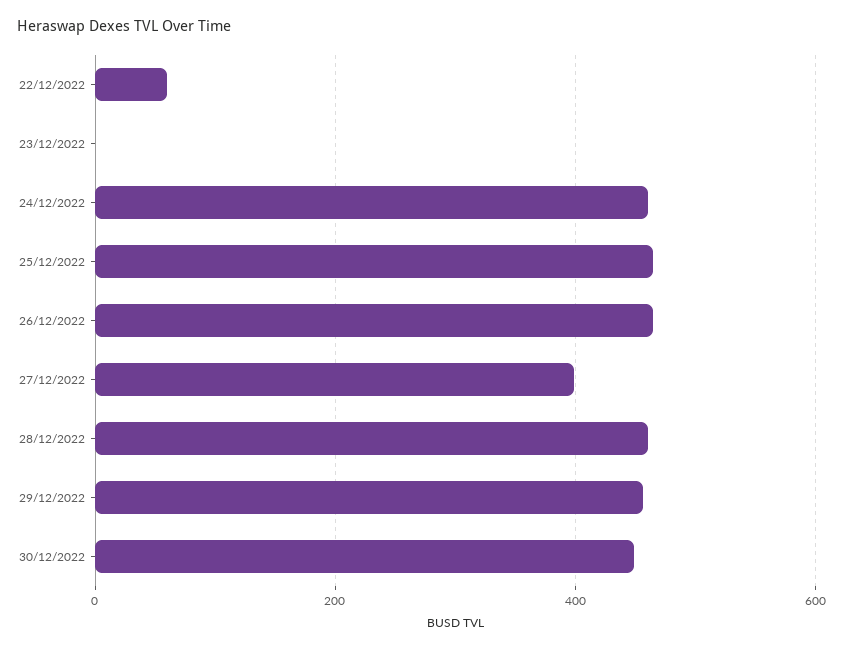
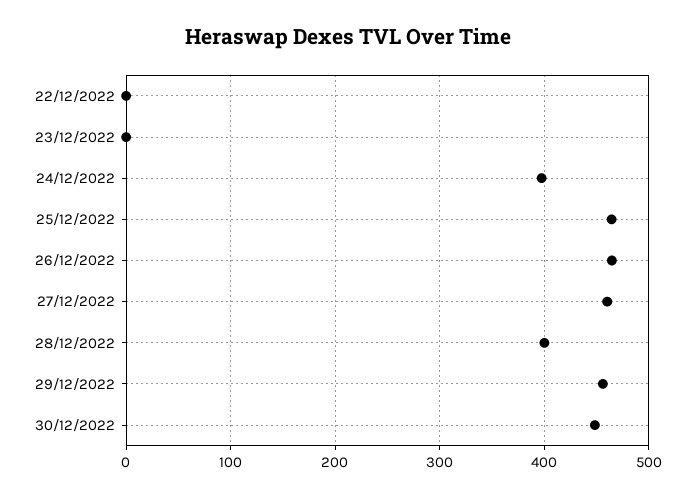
22/12/2022: 60 -> 0
24/12/2022: 460 -> 400
27/12/2022: 400 -> 460
28/12/2022: 460 -> 400

